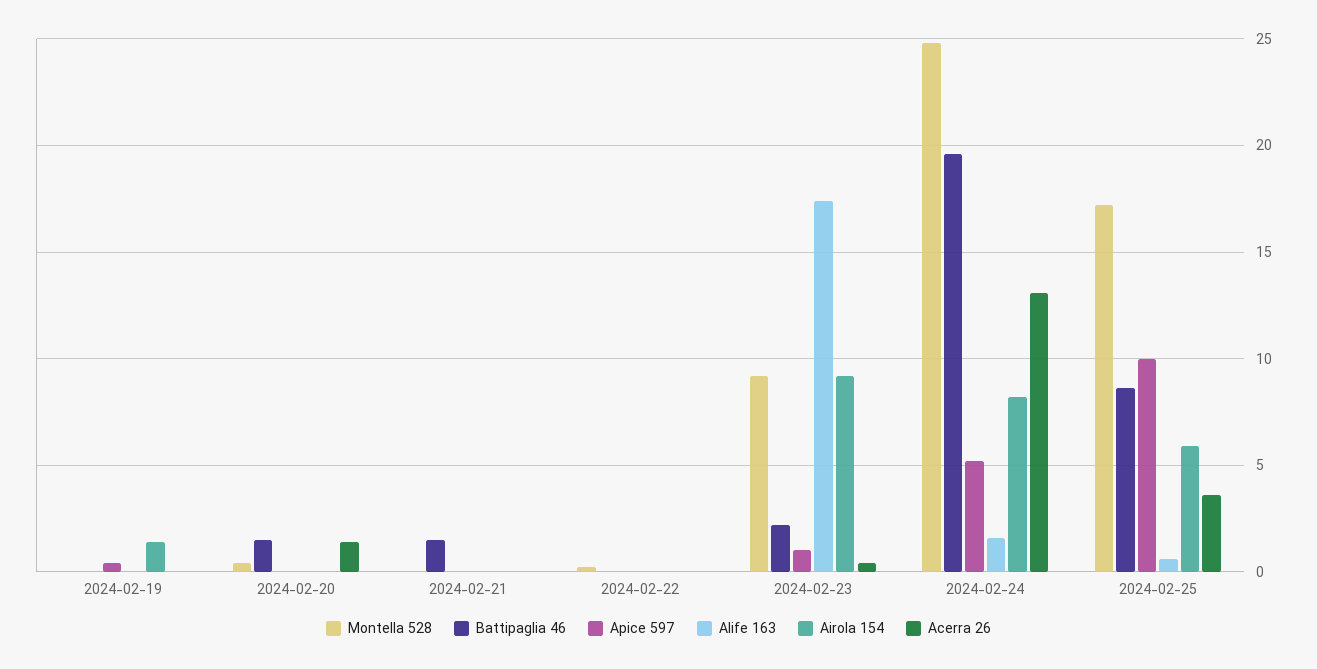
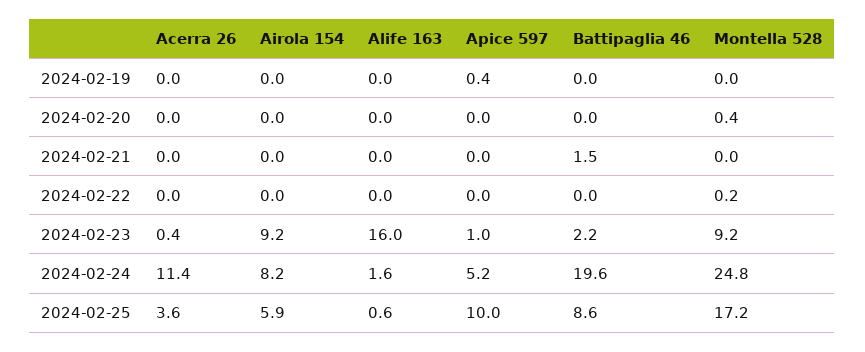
Airola 154, 2024-02-19: 1.5 -> 0
Battipaglia 46, 2024-02-20: 1.5 -> 0
Acerra 26, 2024-02-20: 1.5 -> 0
Alife 163, 2024-02-23: 17.5 -> 16
Acerra 26, 2024-02-24: 13 -> 11.4

